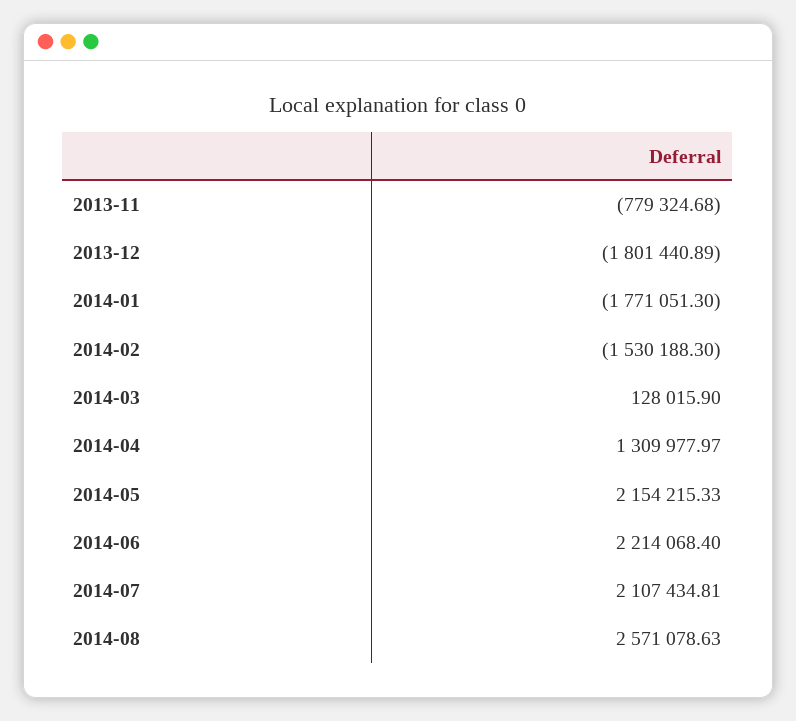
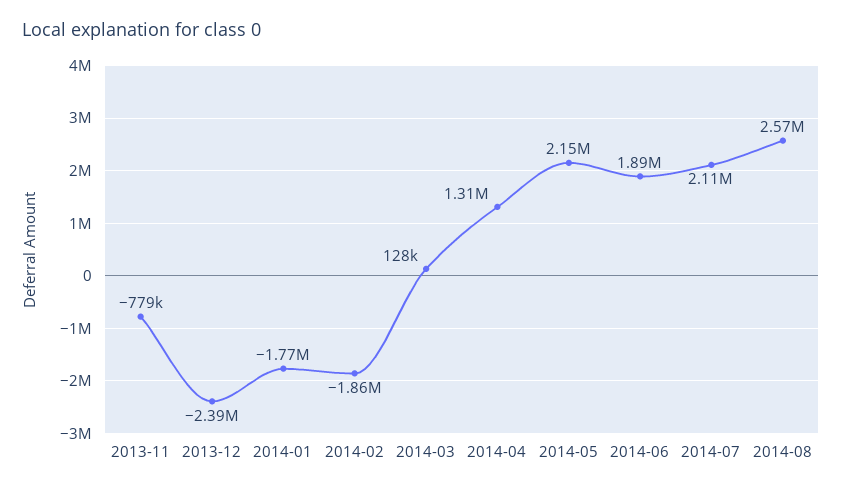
2013-12: -1801440.89 -> -2390000
2014-02: -1530188.3 -> -1860000
2014-06: 2214068.4 -> 1890000

